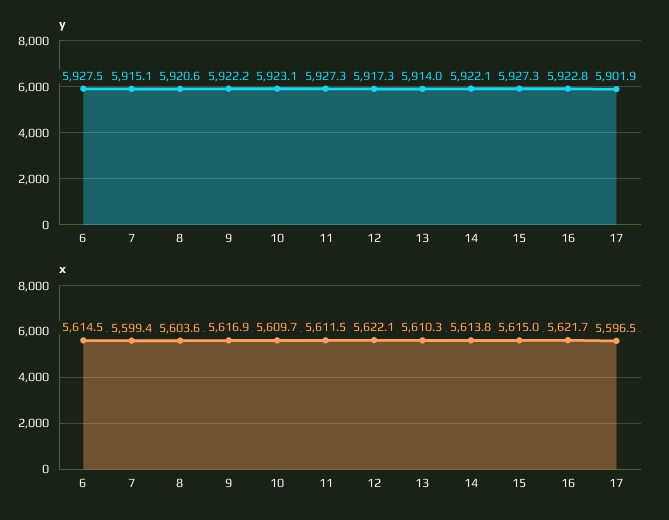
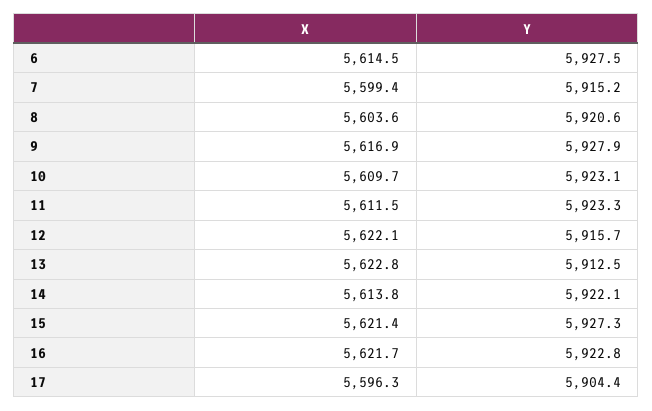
y, 7: 5915.1 -> 5915.2
y, 9: 5922.2 -> 5927.9
y, 11: 5927.3 -> 5923.3
y, 12: 5917.3 -> 5915.7
y, 13: 5914 -> 5912.5
y, 17: 5901.9 -> 5904.4
x, 13: 5610.3 -> 5622.8
x, 15: 5615 -> 5621.4
x, 17: 5596.5 -> 5596.3

